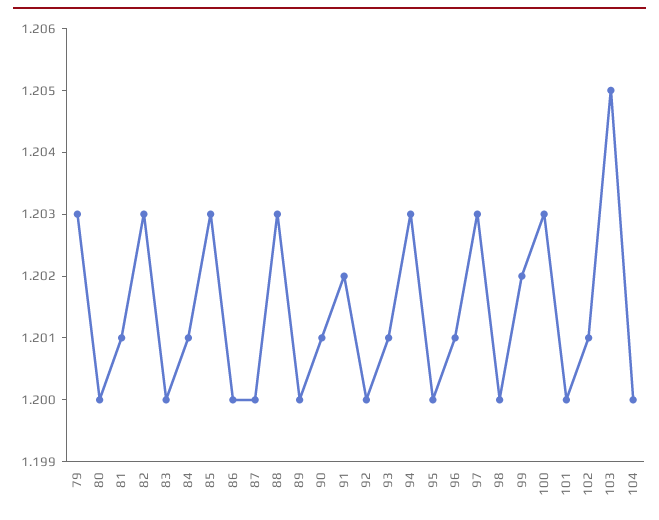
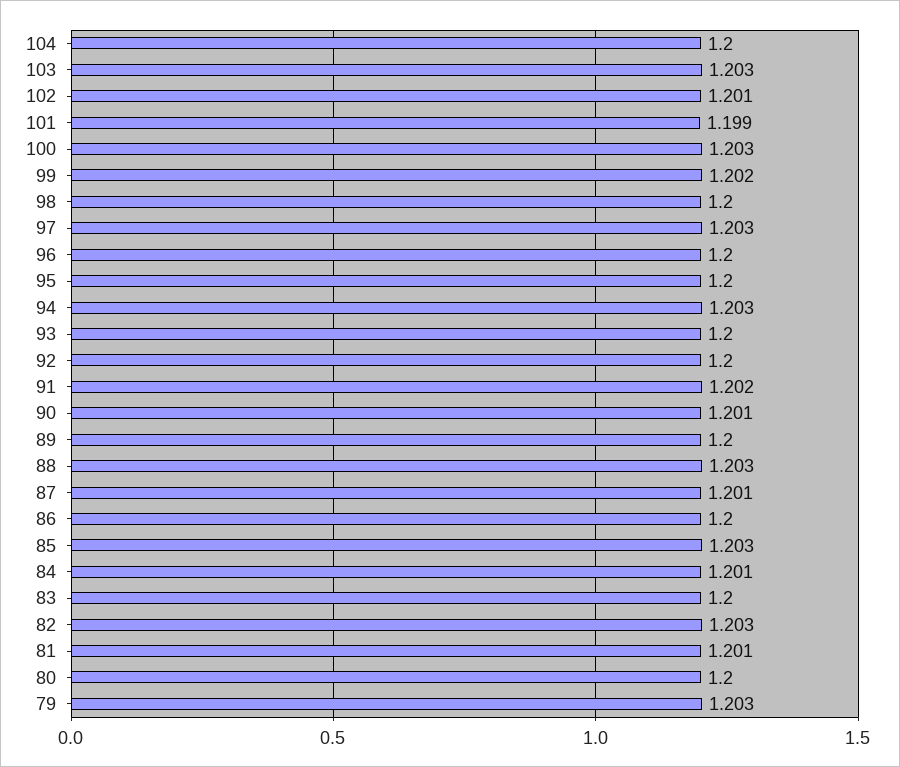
87: 1.2 -> 1.201
93: 1.201 -> 1.2
96: 1.201 -> 1.2
101: 1.2 -> 1.199
103: 1.205 -> 1.203

